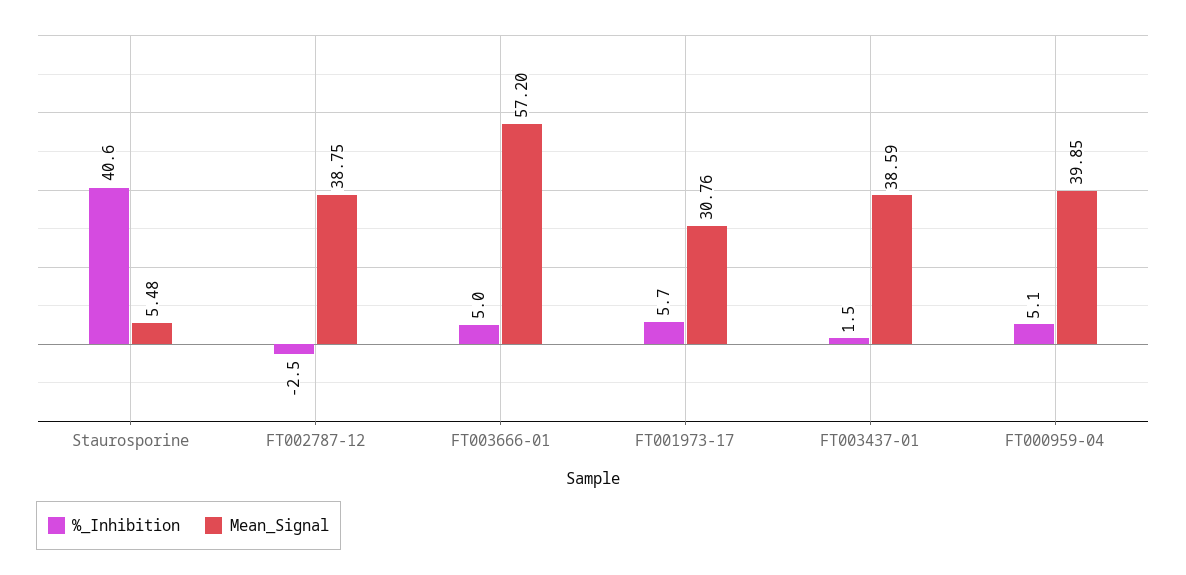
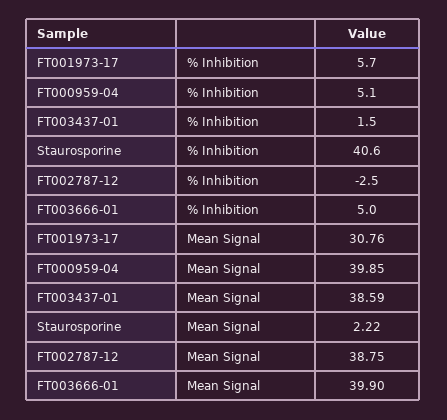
Mean_Signal, Staurosporine: 5.48 -> 2.22
Mean_Signal, FT003666-01: 57.2 -> 39.9

